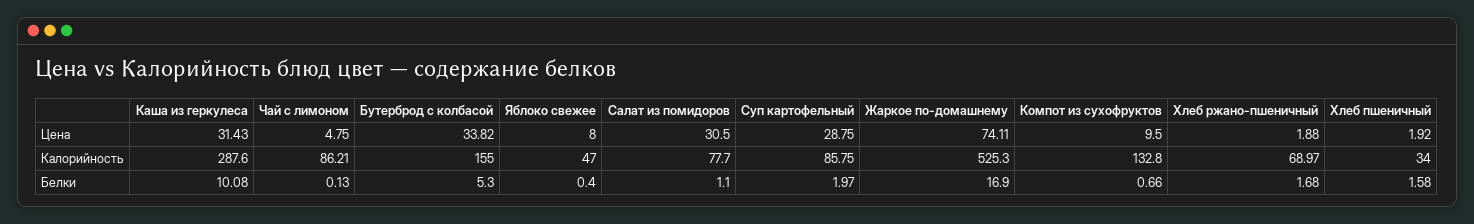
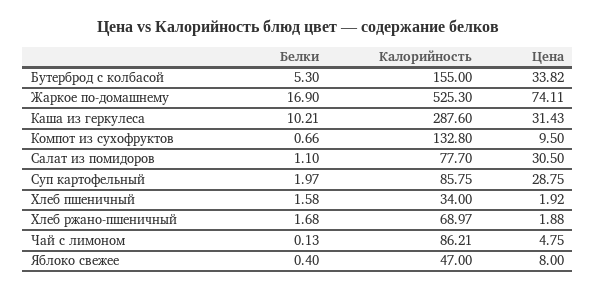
Каша из геркулеса, Белки: 10.08 -> 10.21

